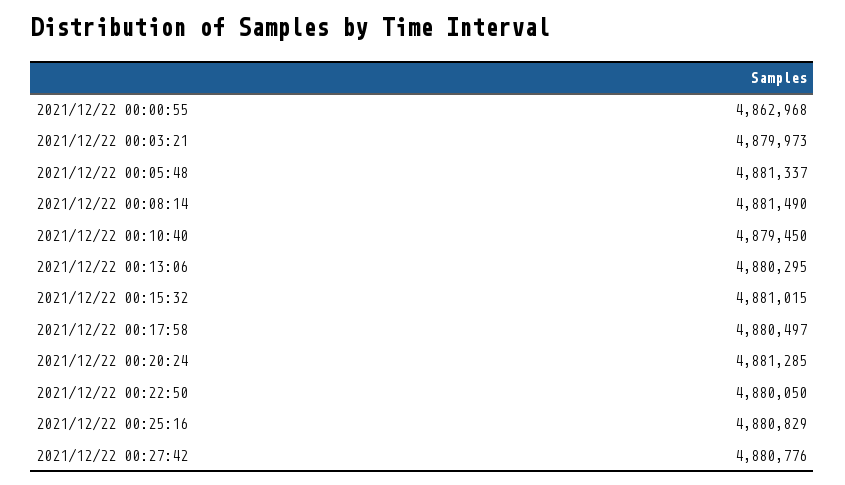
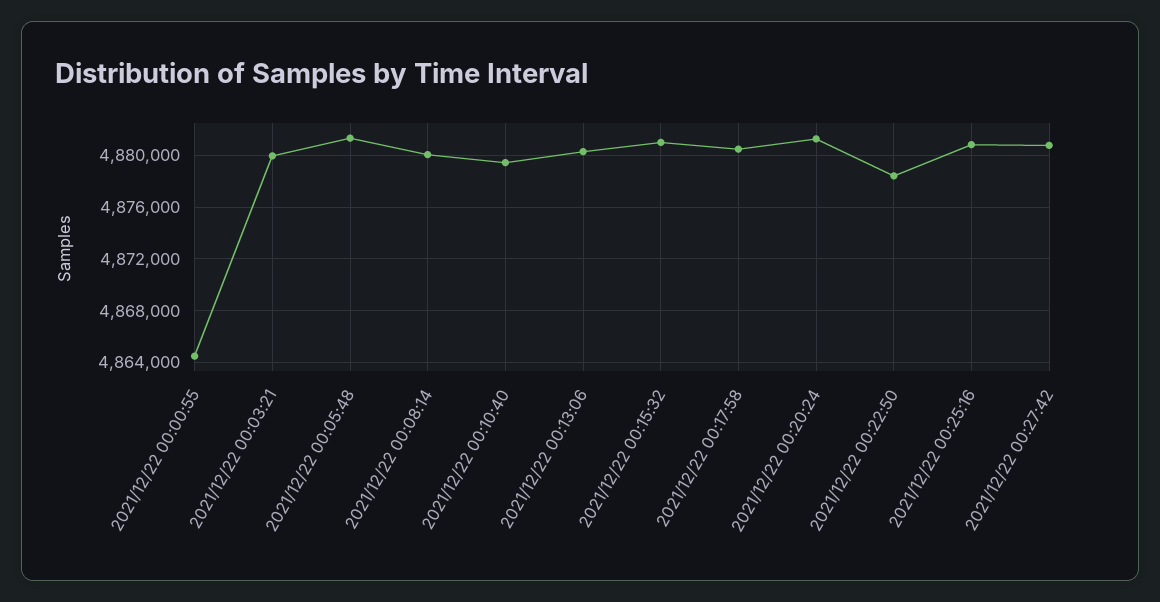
2021/12/22 00:00:55: 4862968 -> 4864500
2021/12/22 00:08:14: 4881490 -> 4880000
2021/12/22 00:22:50: 4880050 -> 4878500

